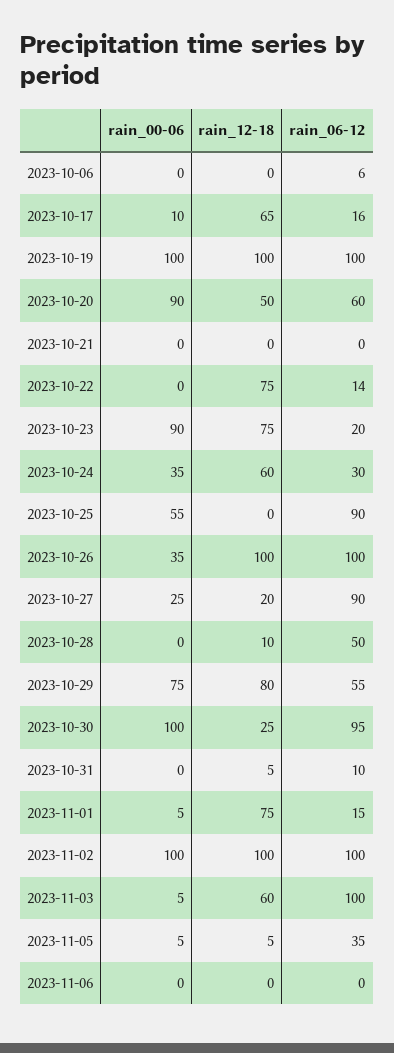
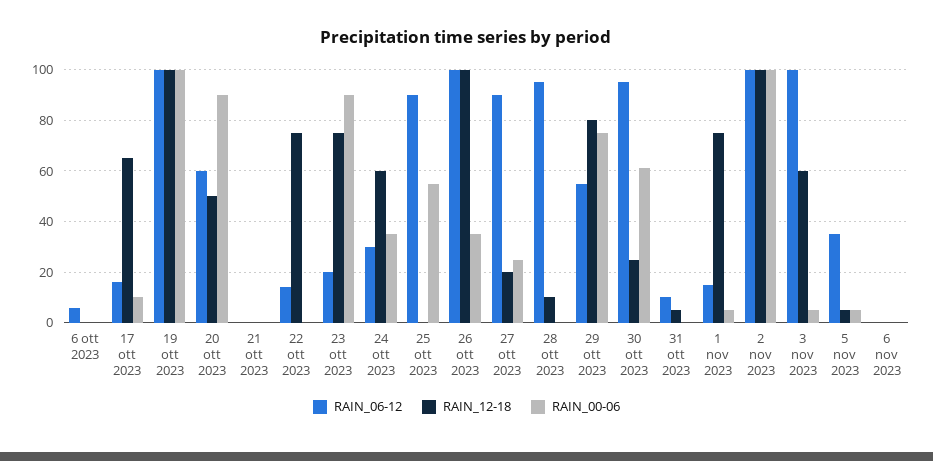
rain_06-12, 2023-10-28: 50 -> 95
rain_00-06, 2023-10-30: 100 -> 60

